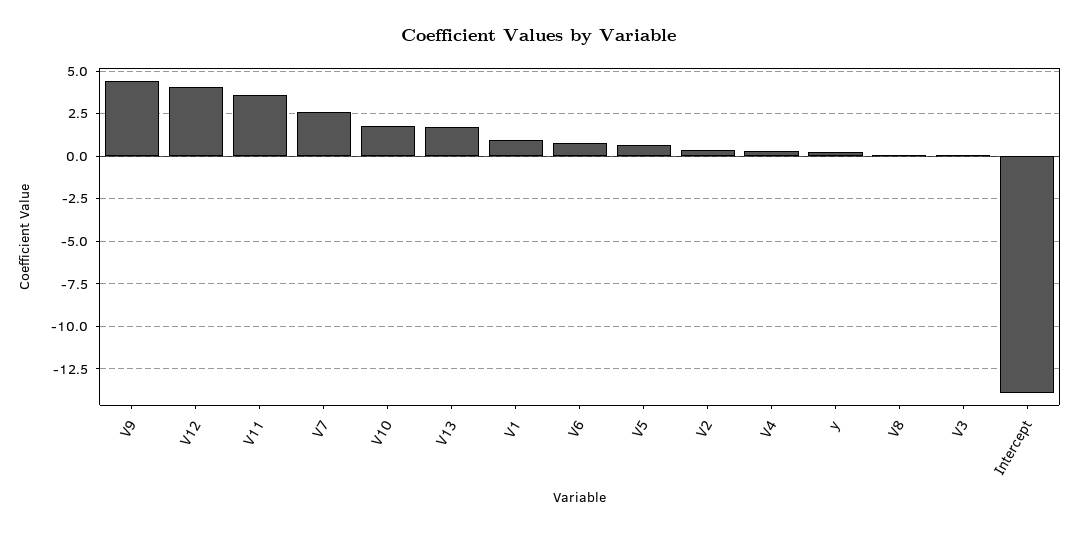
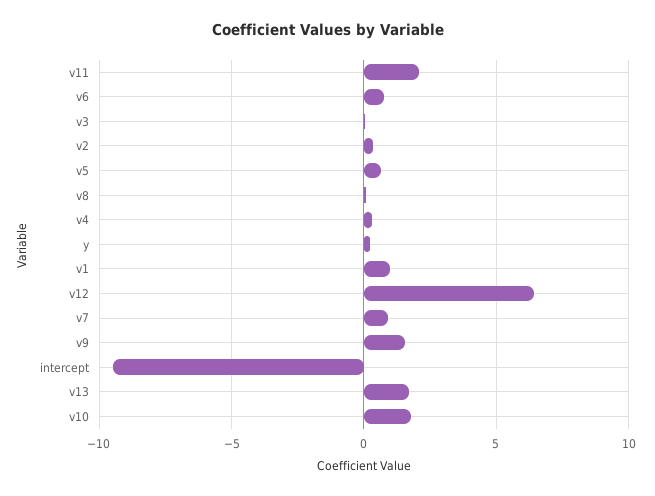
V9: 4.5 -> 1.5
V12: 4 -> 6.5
V11: 3.5 -> 2
V7: 2.5 -> 1
Intercept: -14 -> -9.5

